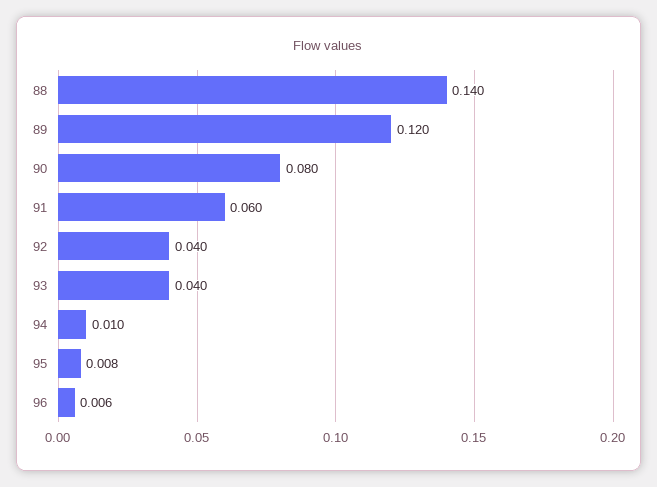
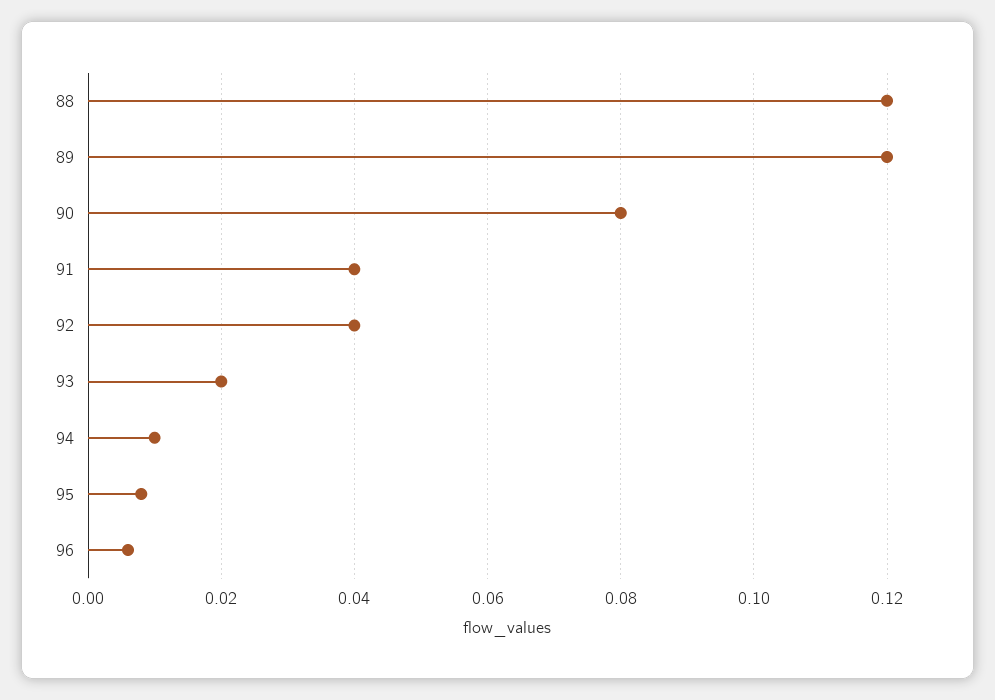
88: 0.14 -> 0.12
91: 0.06 -> 0.04
93: 0.04 -> 0.02

